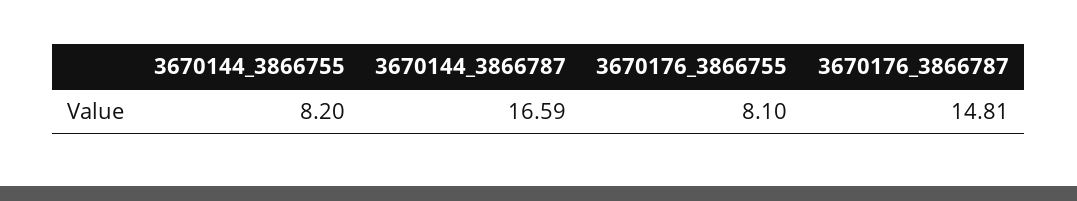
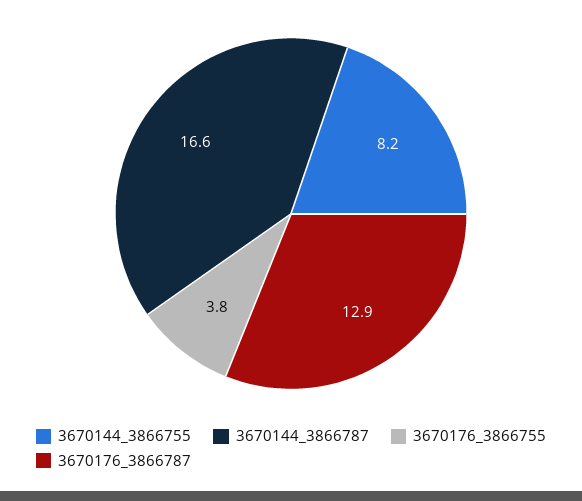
3670176_3866755: 8.1 -> 3.8
3670176_3866787: 14.81 -> 12.9

